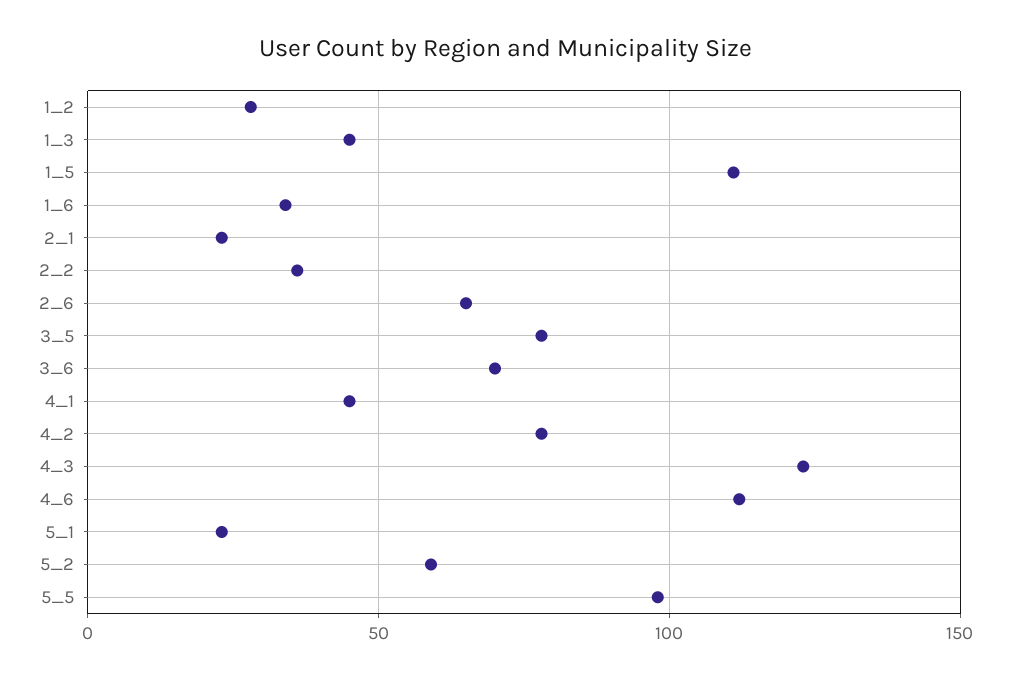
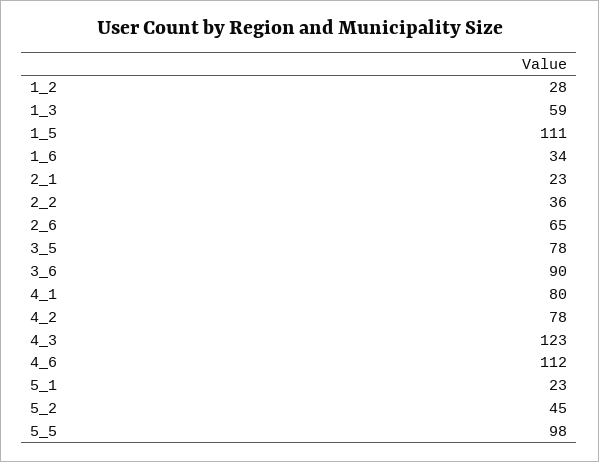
1_3: 45 -> 59
3_6: 70 -> 90
4_1: 45 -> 80
5_2: 60 -> 45

